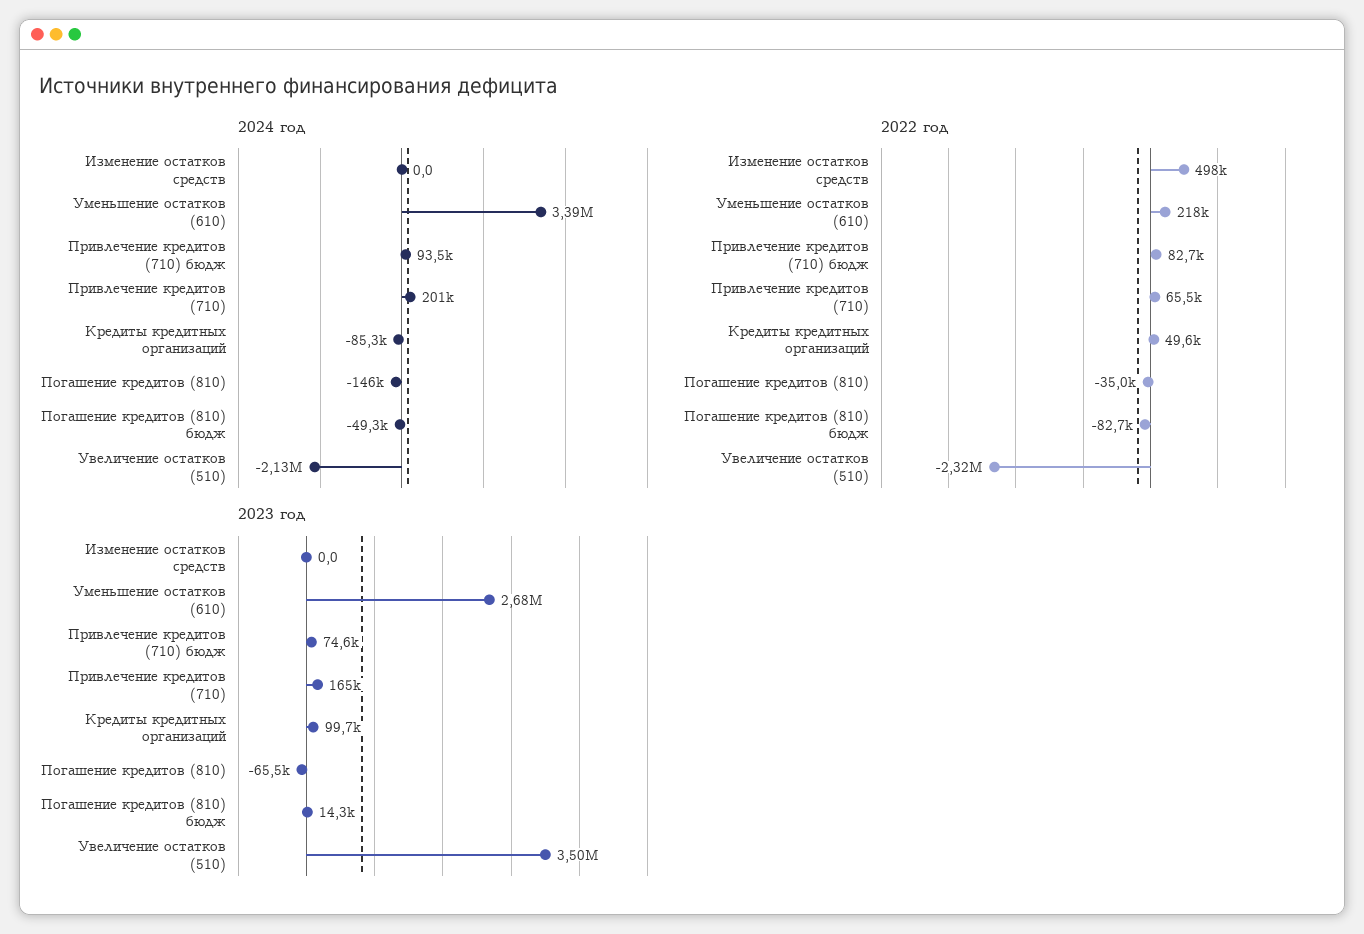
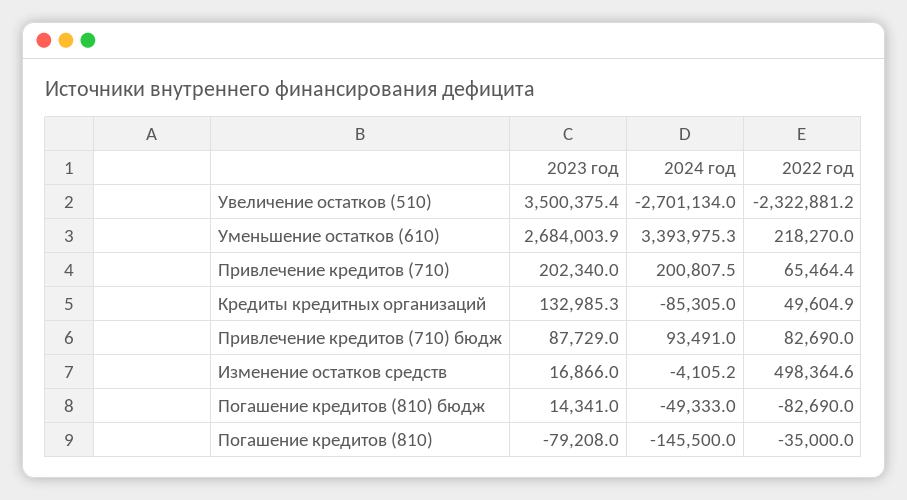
2024 год, Изменение остатков средств: 0 -> -4105.2
2024 год, Увеличение остатков (510): -2130000 -> -2701134
2023 год, Изменение остатков средств: 0 -> 16866
2023 год, Привлечение кредитов (710) бюдж: 74600 -> 87729
2023 год, Привлечение кредитов (710): 165000 -> 202340
2023 год, Кредиты кредитных организаций: 99700 -> 132985.3
2023 год, Погашение кредитов (810): -65500 -> -79208

